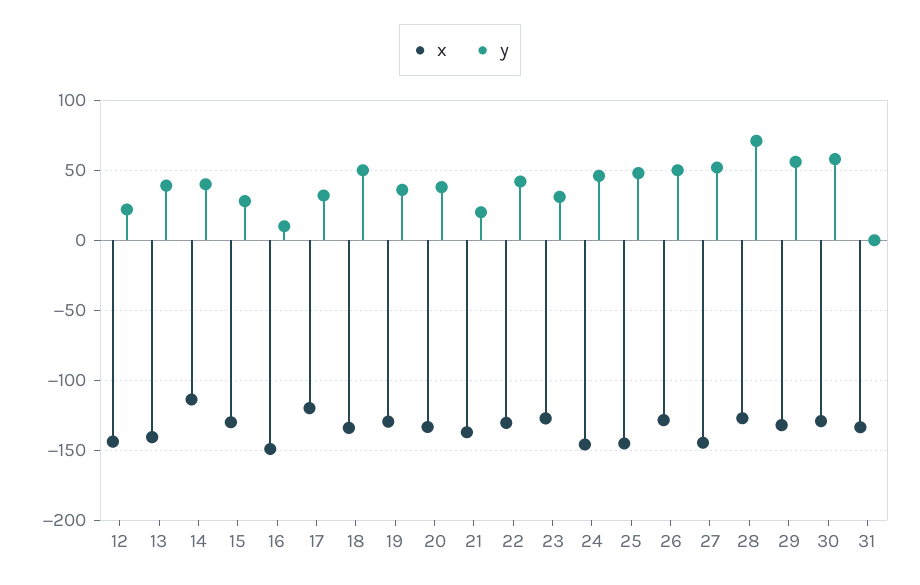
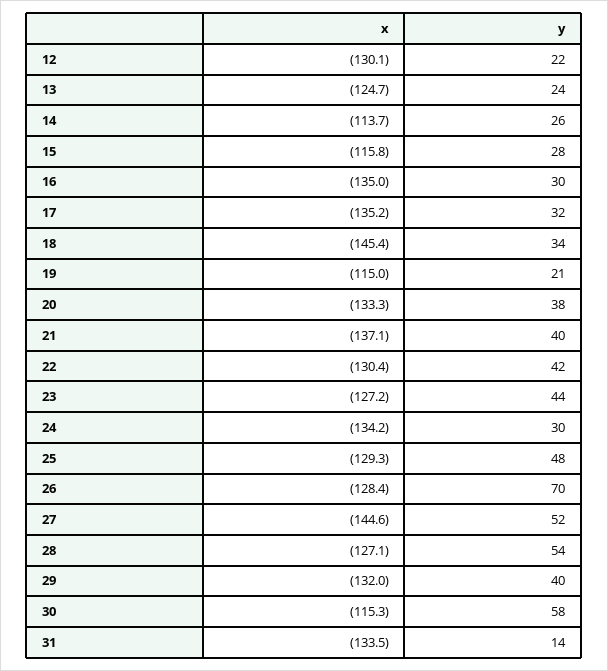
x, 12: -145 -> -130.1
x, 13: -140 -> -124.7
y, 13: 40 -> 24
y, 14: 40 -> 26
x, 15: -130 -> -115.8
x, 16: -150 -> -135
y, 16: 10 -> 30
x, 17: -120 -> -135.2
x, 18: -135 -> -145.4
y, 18: 50 -> 34
x, 19: -130 -> -115
y, 19: 35 -> 21
y, 21: 20 -> 40
y, 23: 30 -> 44
x, 24: -145 -> -134.2
y, 24: 45 -> 30
x, 25: -145 -> -129.3
y, 26: 50 -> 70
y, 28: 70 -> 54
y, 29: 55 -> 40
x, 30: -130 -> -115.3
y, 31: 0 -> 14

